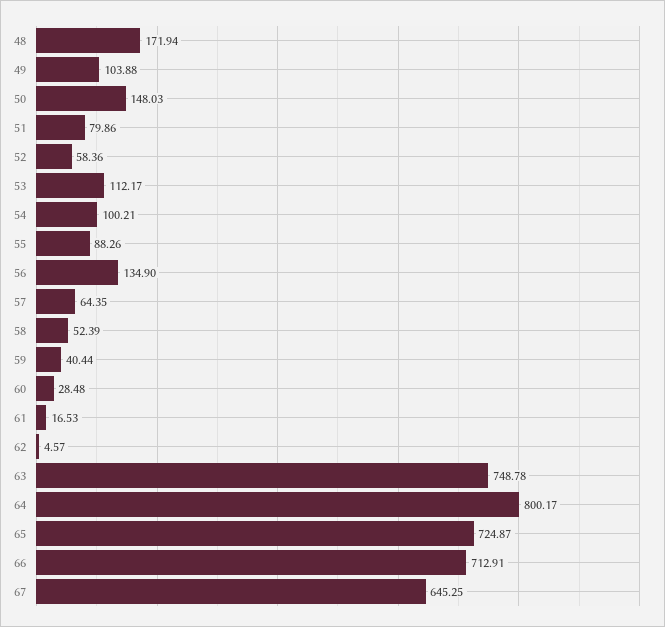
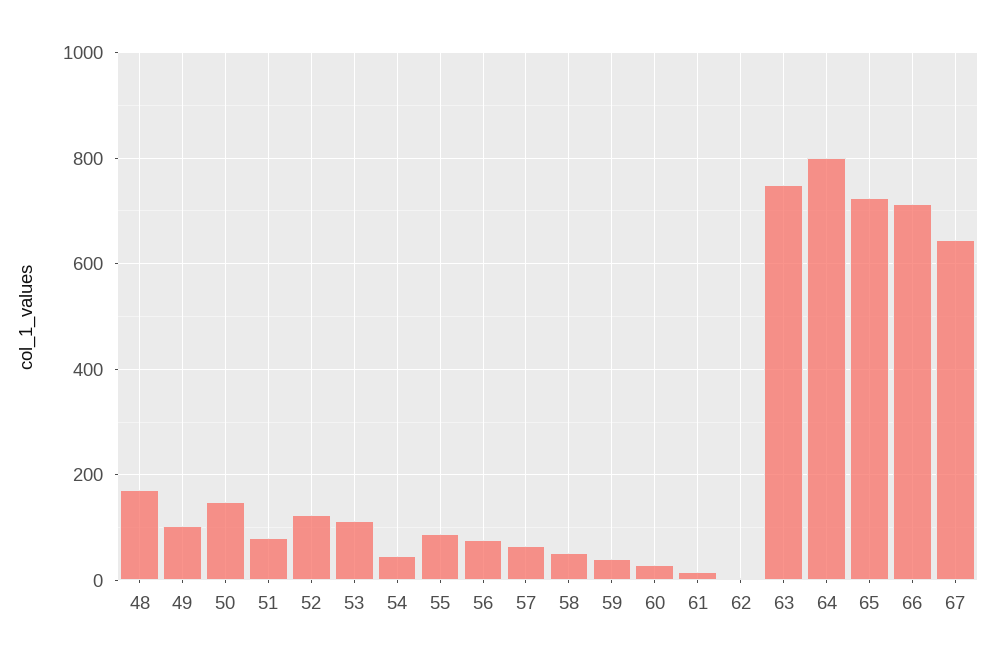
52: 58.36 -> 120
54: 100.21 -> 40
56: 134.9 -> 80

